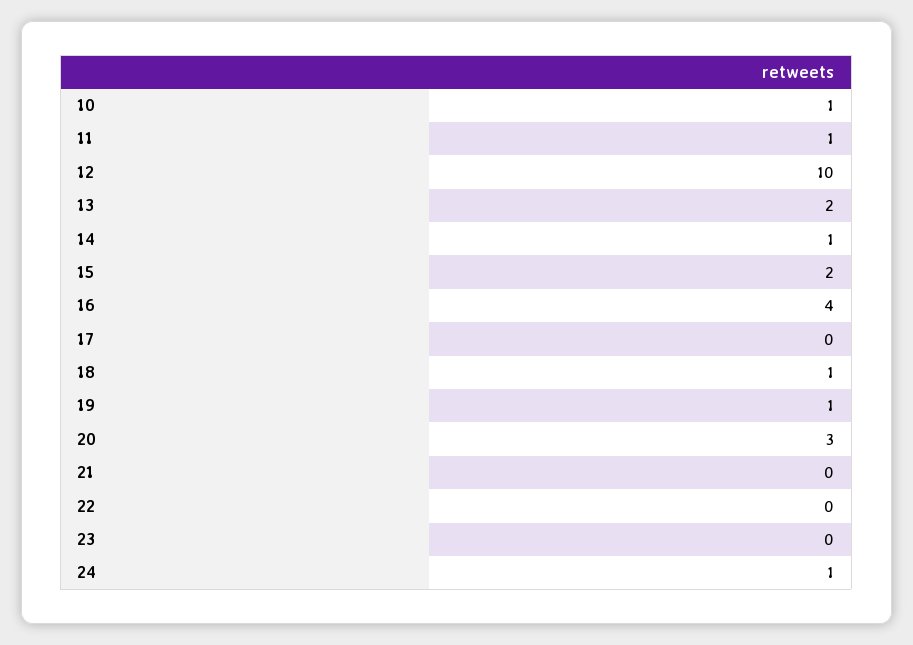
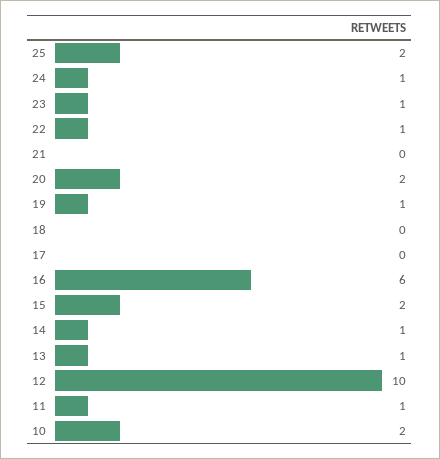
10: 1 -> 2
13: 2 -> 1
16: 4 -> 6
18: 1 -> 0
20: 3 -> 2
22: 0 -> 1
23: 0 -> 1
25: none -> 2

